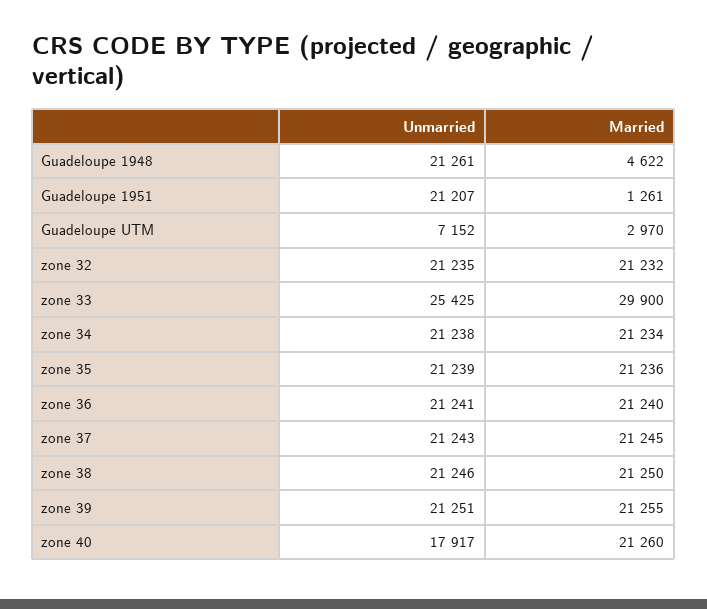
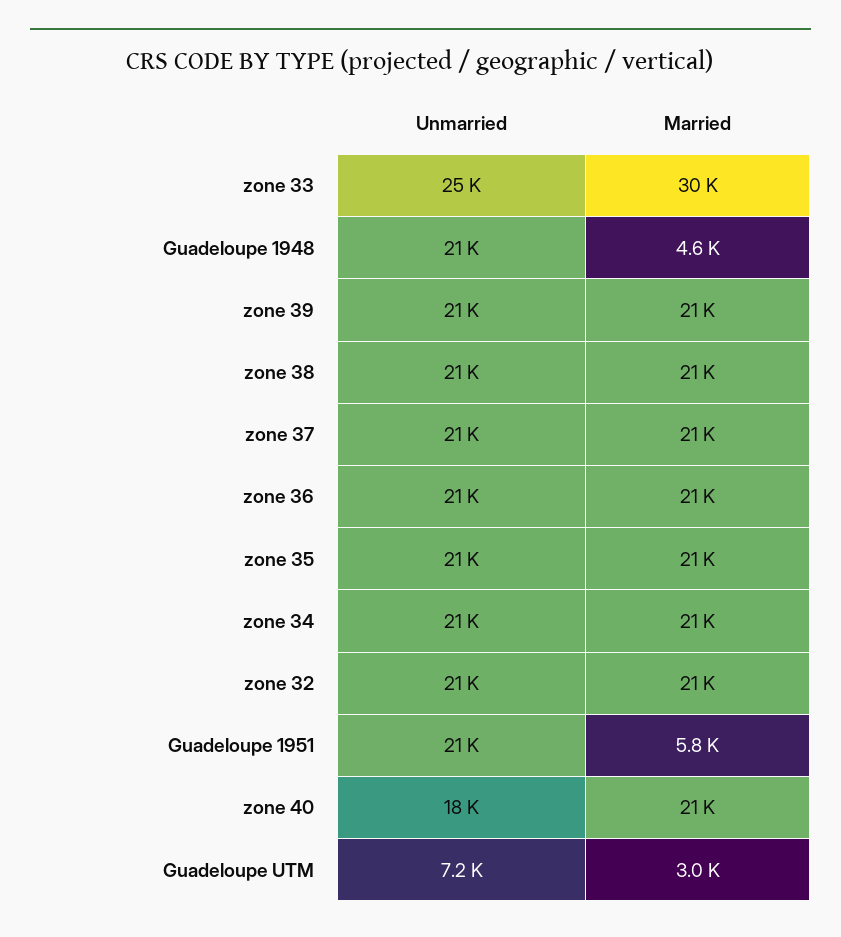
Married, Guadeloupe 1951: 1261 -> 5800

